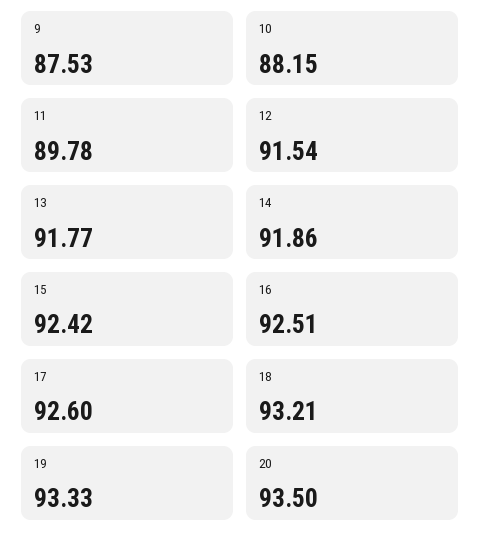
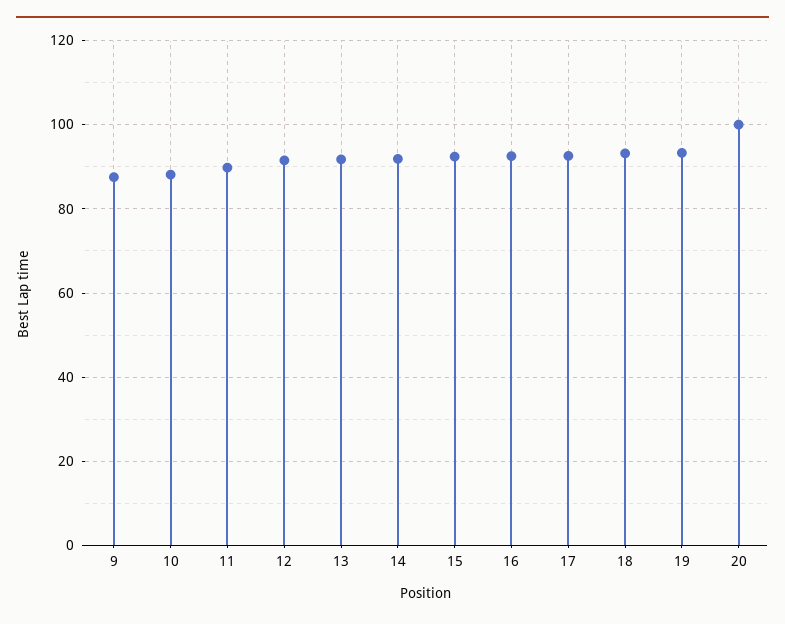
20: 93.5 -> 100

